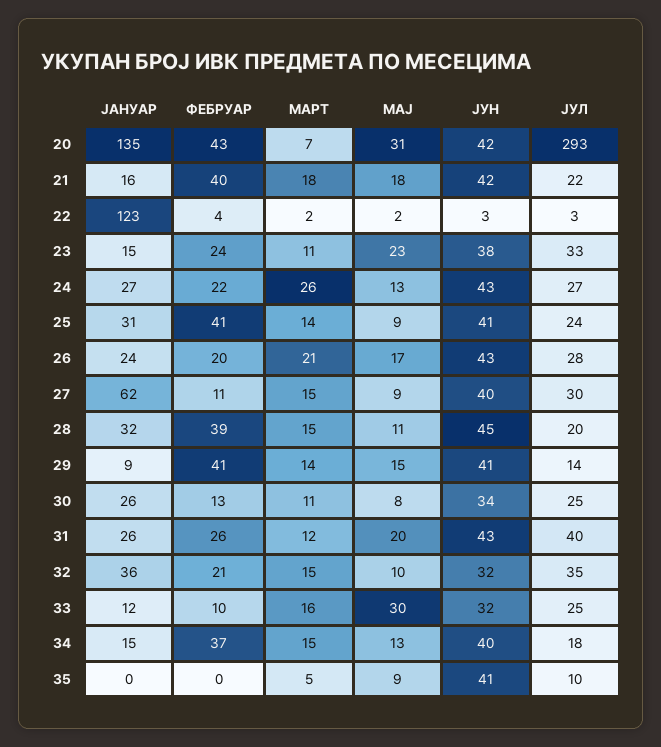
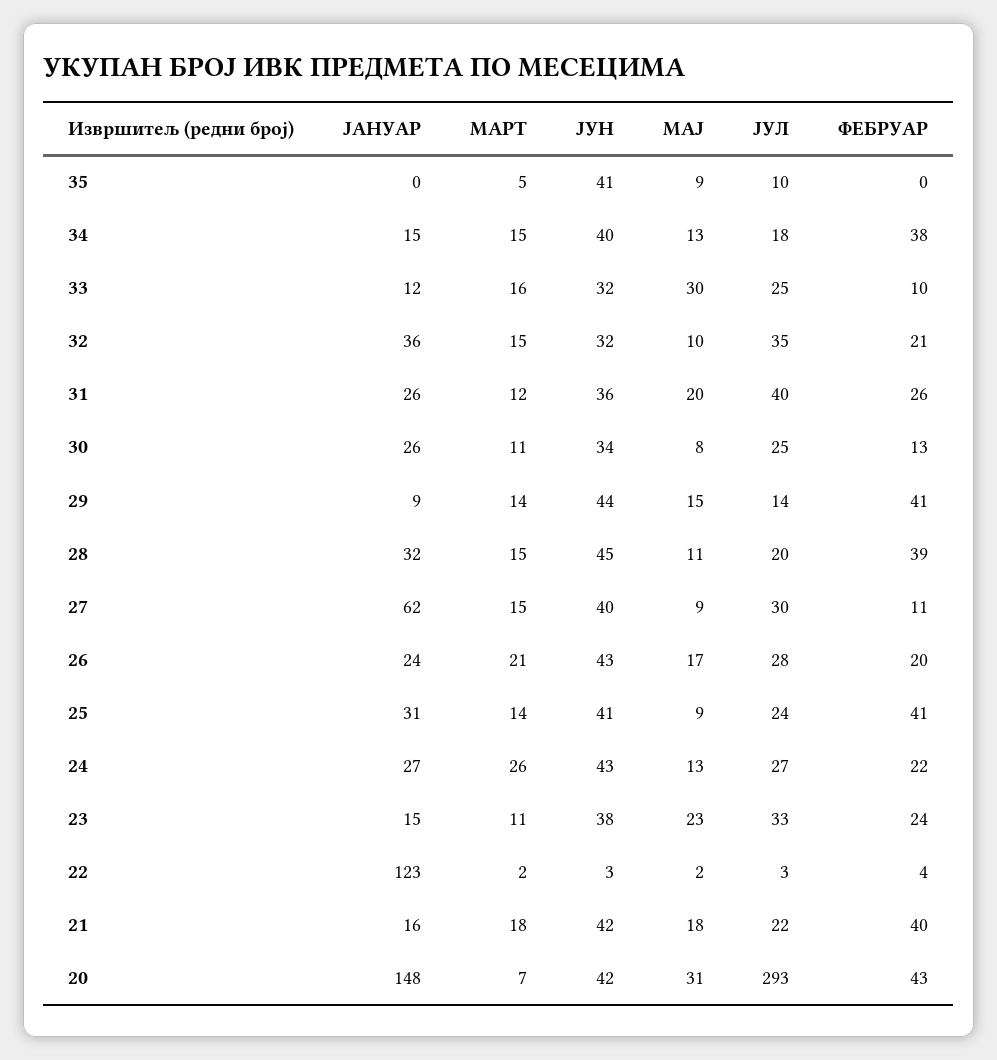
ЈАНУАР, 20: 135 -> 148
ЈУН, 29: 41 -> 44
ЈУН, 31: 43 -> 36
ФЕБРУАР, 34: 37 -> 38

